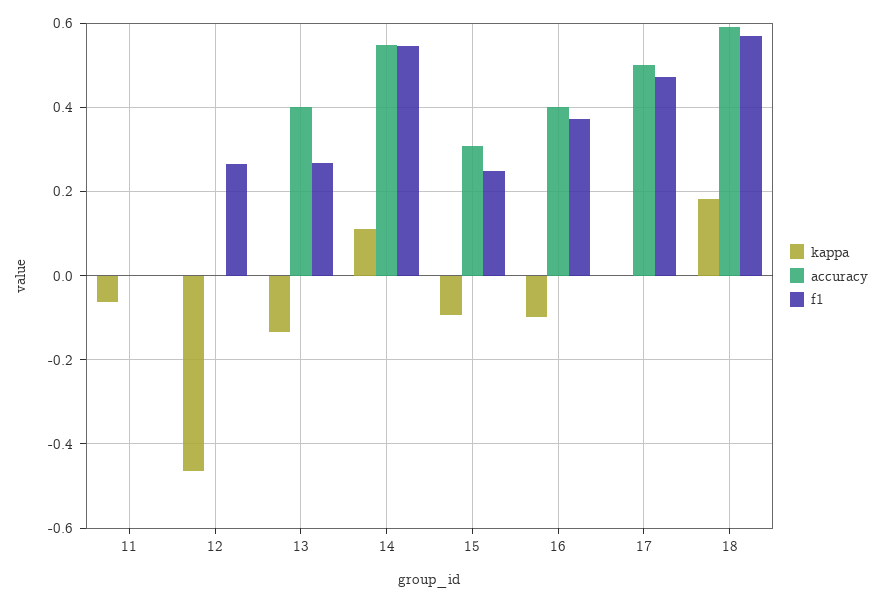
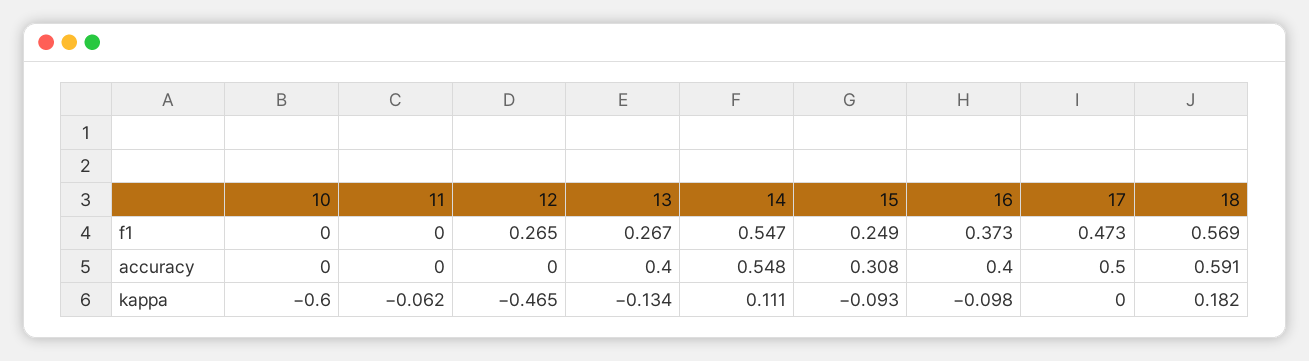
f1, 10: none -> 0
accuracy, 10: none -> 0
kappa, 10: none -> -0.6

